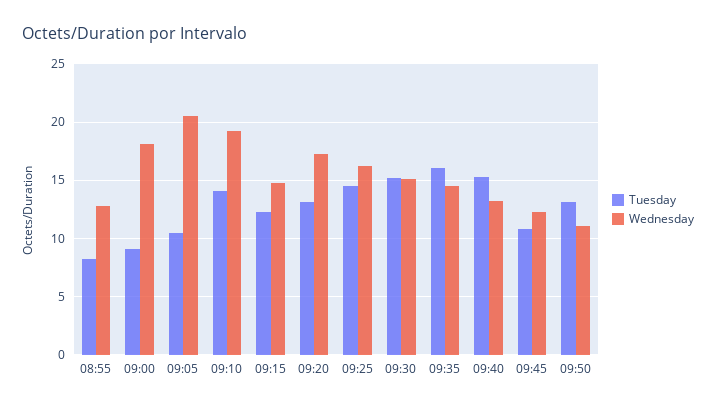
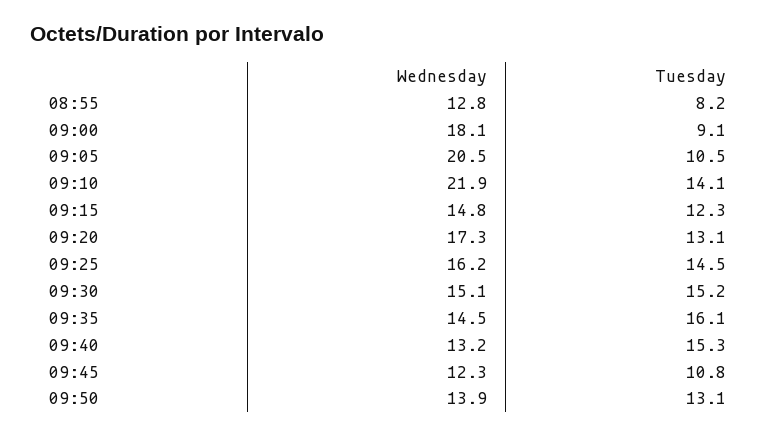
Wednesday, 09:10: 19 -> 21.9
Wednesday, 09:50: 11 -> 13.9

